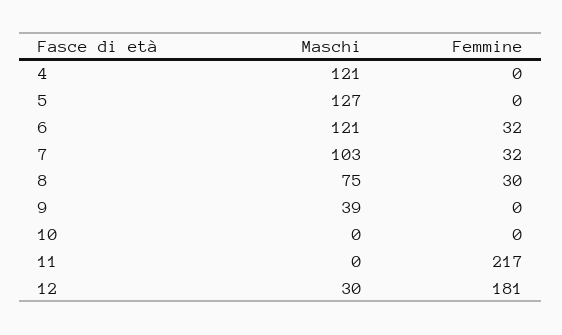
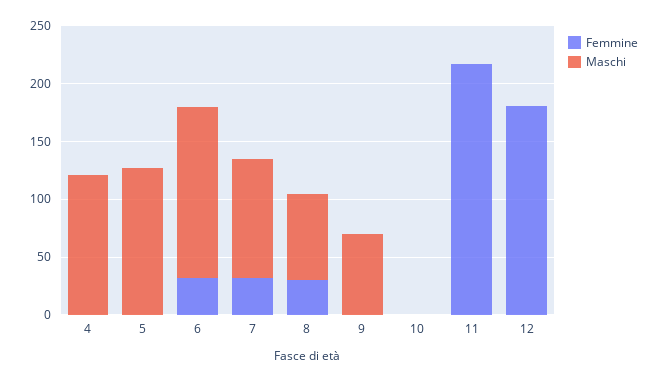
Maschi, 6: 121 -> 150
Maschi, 9: 39 -> 70
Maschi, 12: 30 -> 0

